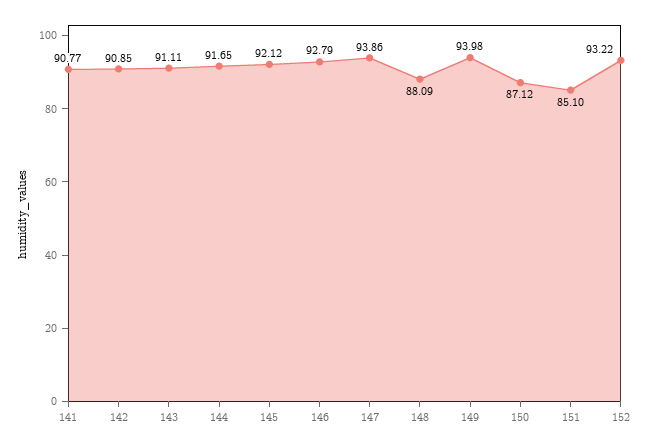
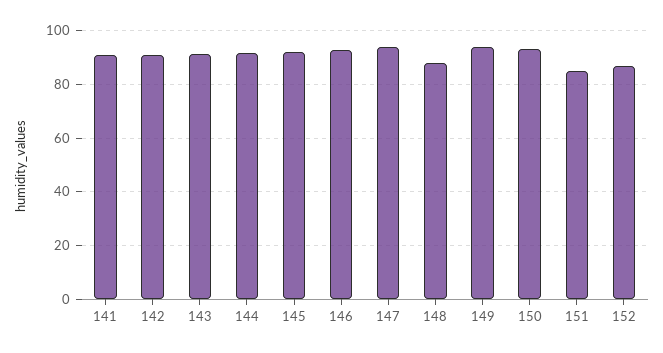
150: 87.12 -> 92.5
152: 93.22 -> 87.5

